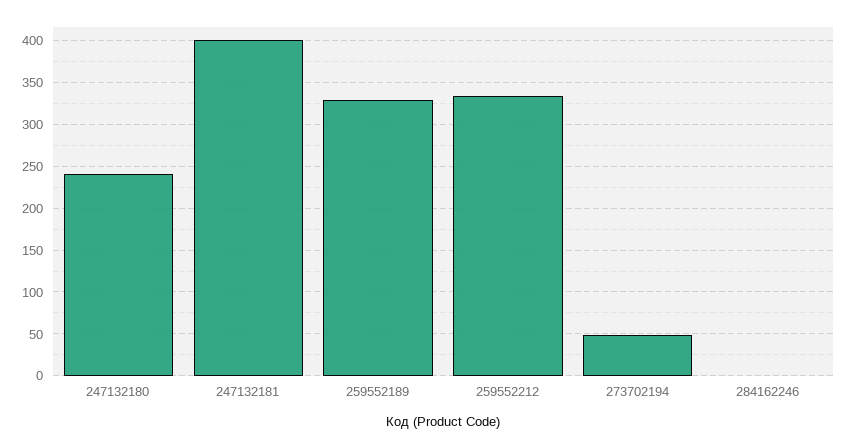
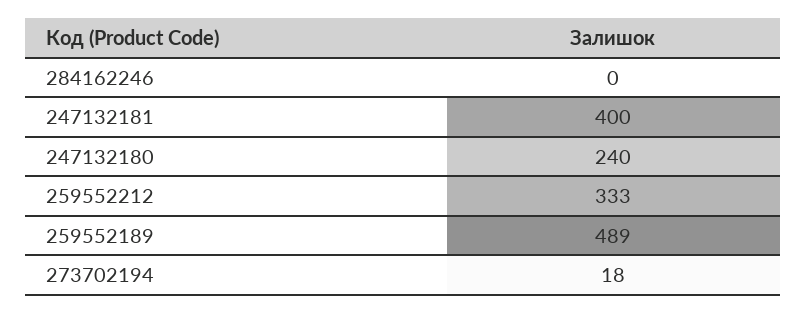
259552189: 330 -> 489
273702194: 50 -> 18

